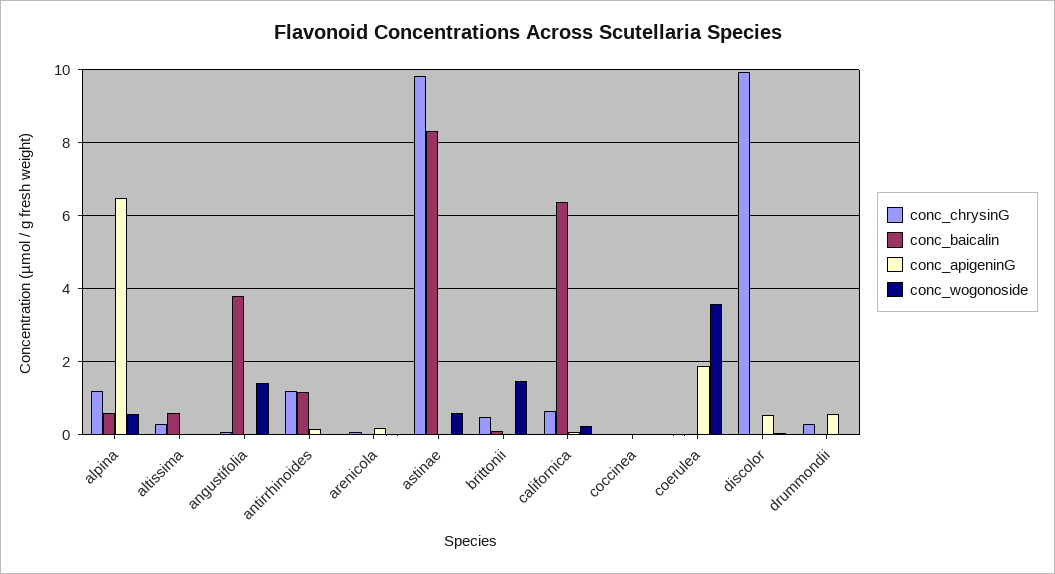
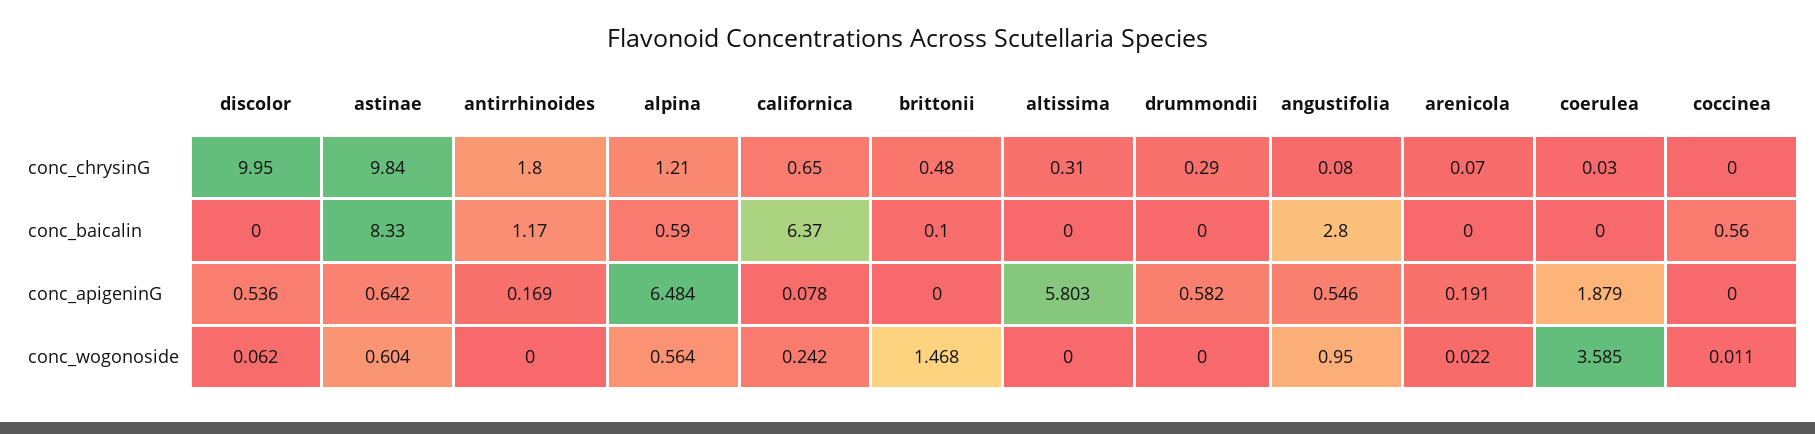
conc_baicalin, altissima: 0.6 -> 0
conc_apigeninG, altissima: 0 -> 5.803
conc_baicalin, angustifolia: 3.8 -> 2.8
conc_apigeninG, angustifolia: 0 -> 0.546
conc_wogonoside, angustifolia: 1.4 -> 0.95
conc_chrysinG, antirrhinoides: 1.2 -> 1.8
conc_apigeninG, astinae: 0 -> 0.642
conc_baicalin, coccinea: 0 -> 0.56

